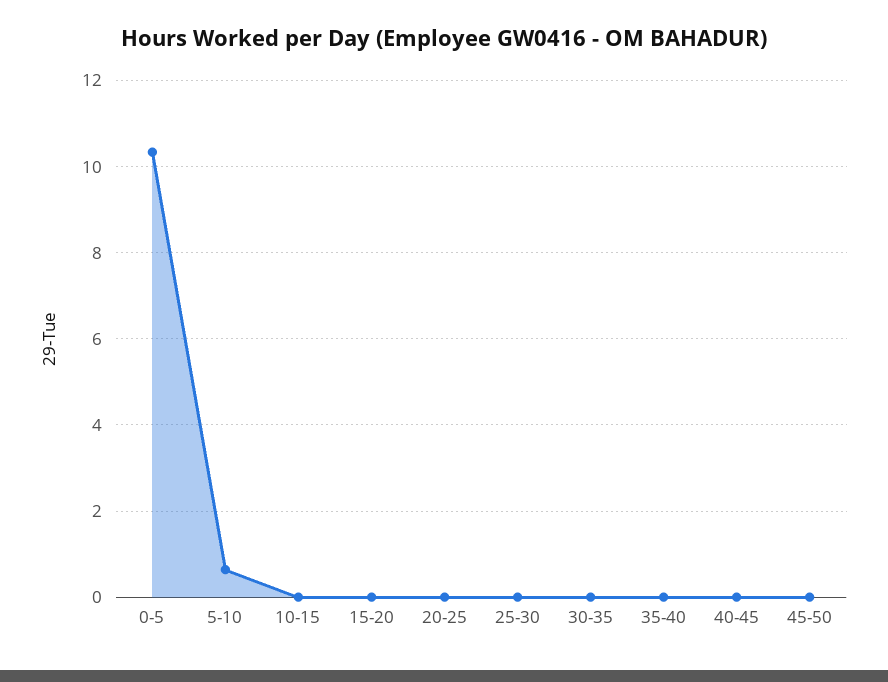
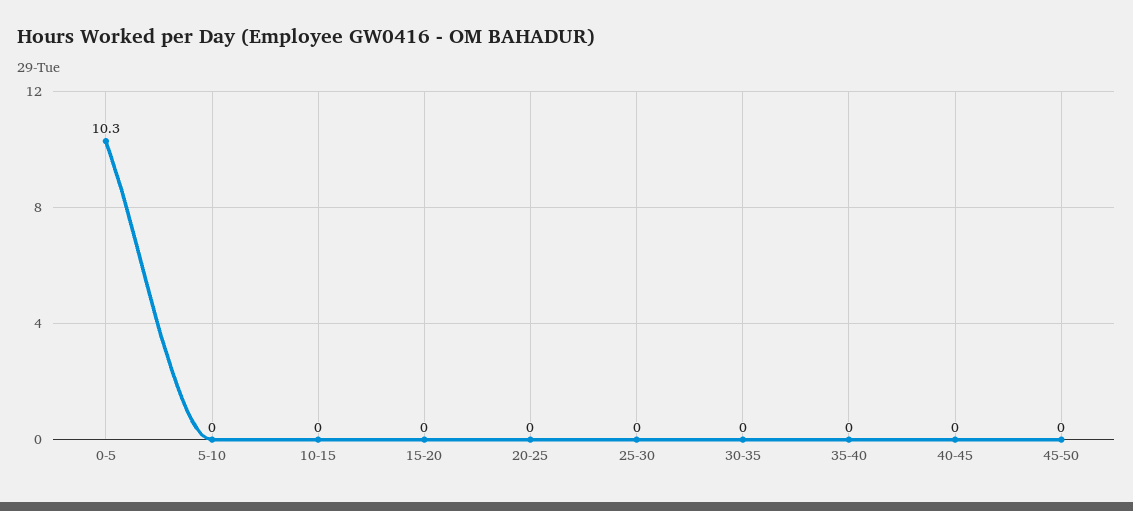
5-10: 0.6 -> 0

